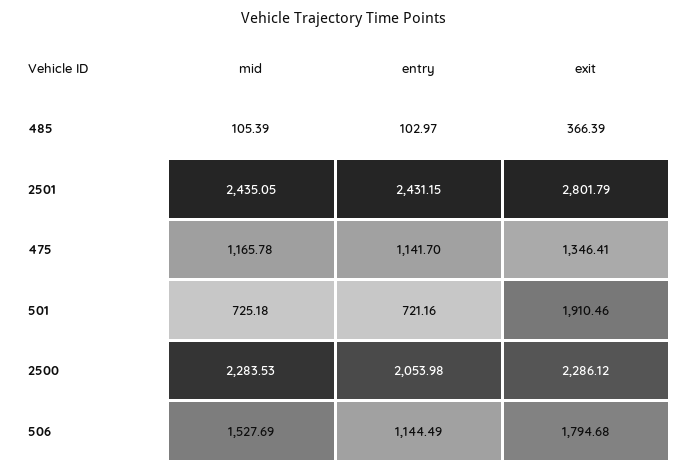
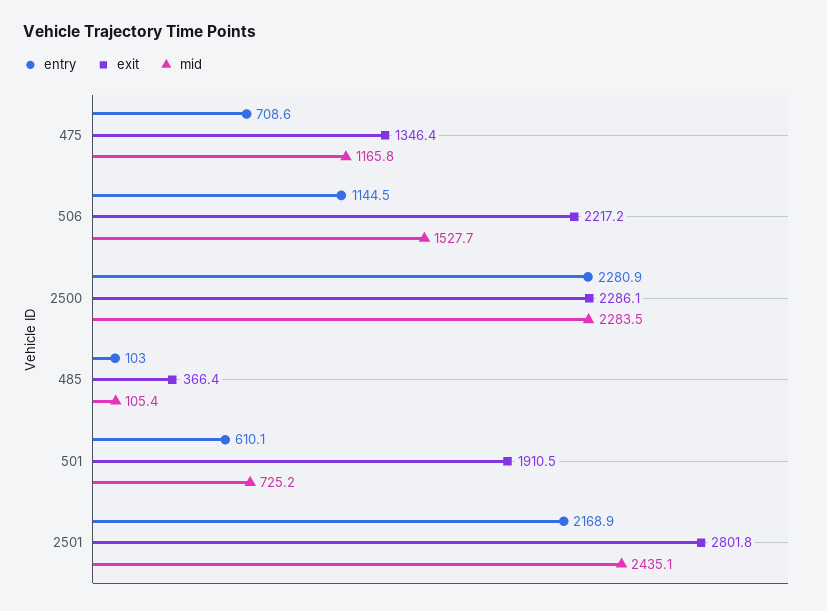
entry, 2501: 2431.15 -> 2168.9
entry, 475: 1141.7 -> 708.6
entry, 501: 721.16 -> 610.1
entry, 2500: 2053.98 -> 2280.9
exit, 506: 1794.68 -> 2217.2

